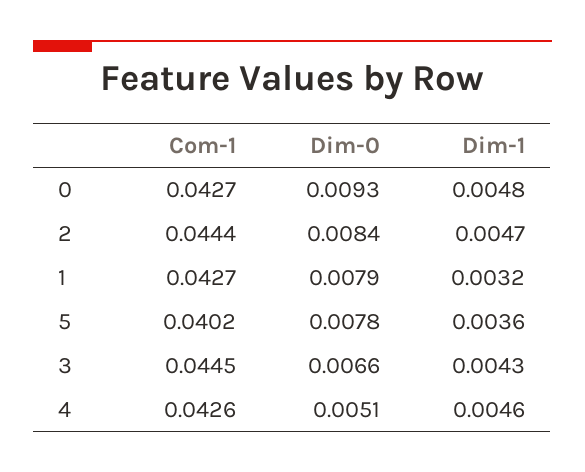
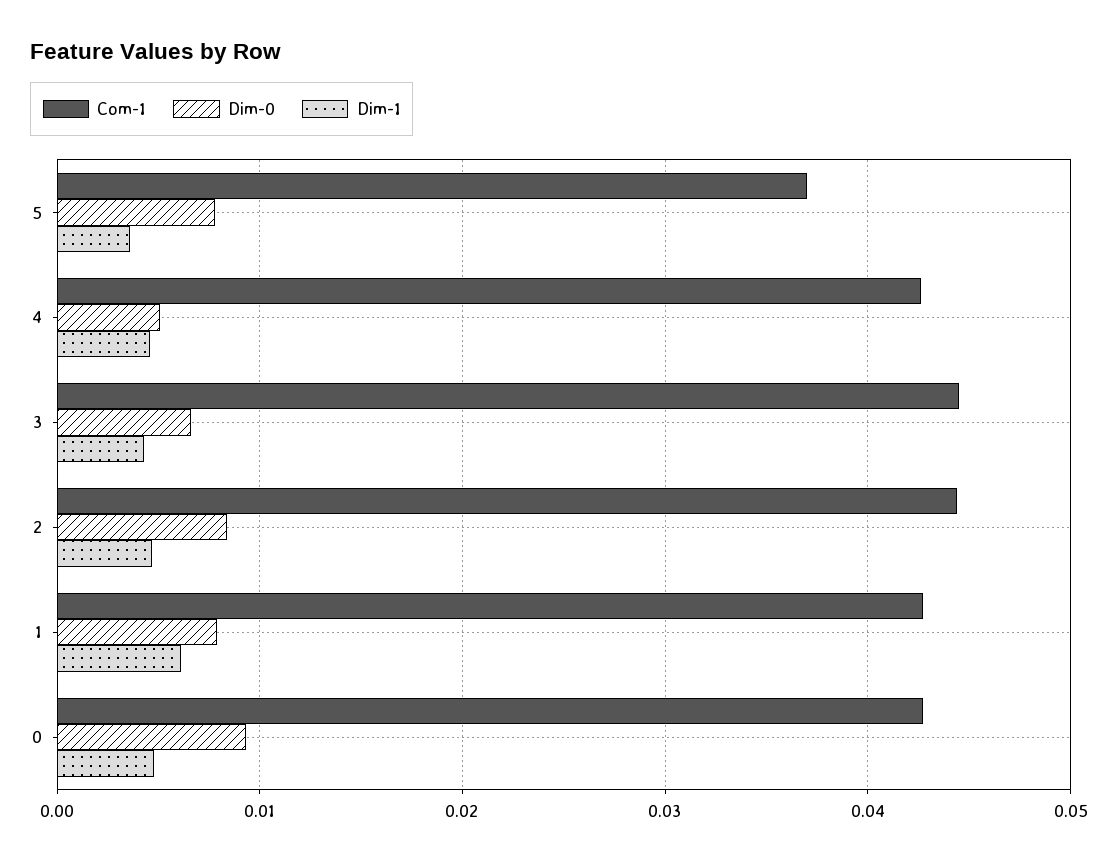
Dim-1, 1: 0.0032 -> 0.006
Com-1, 5: 0.0402 -> 0.037

